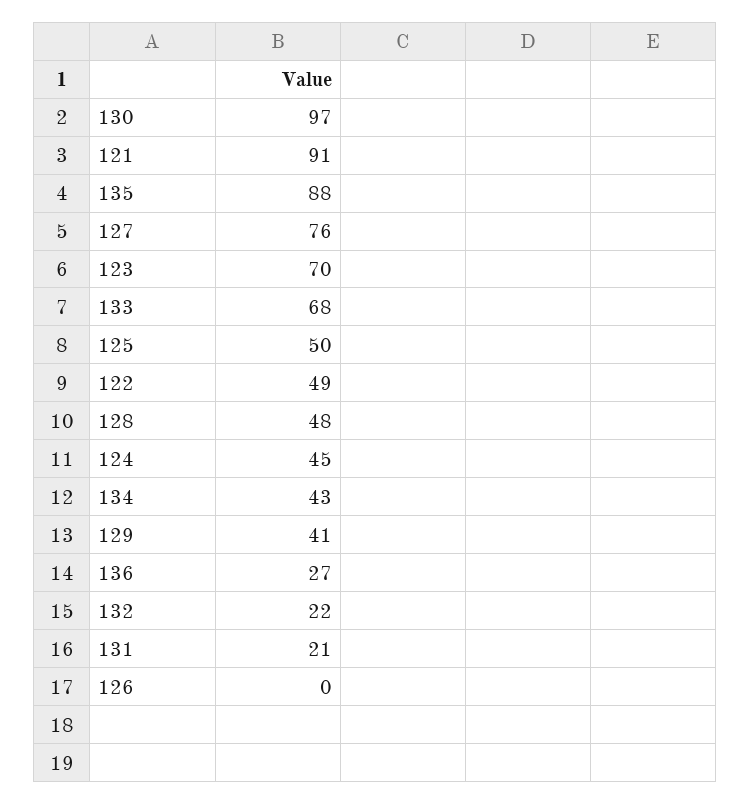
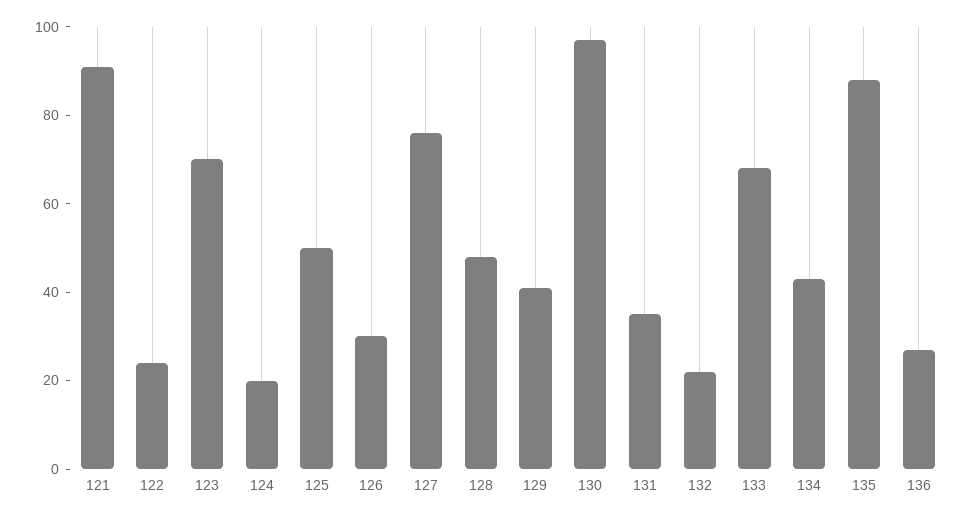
122: 49 -> 25
124: 45 -> 20
131: 21 -> 35
126: 0 -> 30

